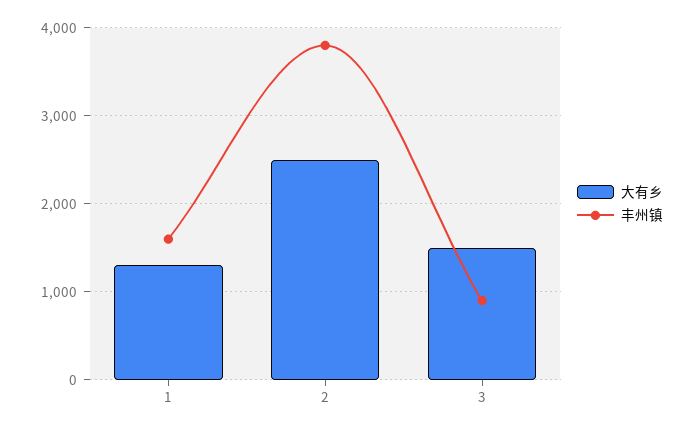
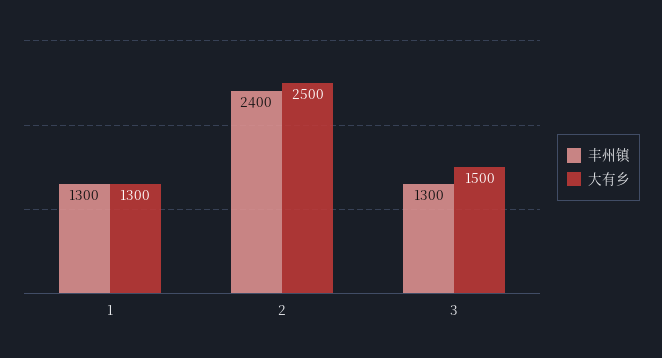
丰州镇, 1: 1600 -> 1300
丰州镇, 2: 3800 -> 2400
丰州镇, 3: 900 -> 1300

